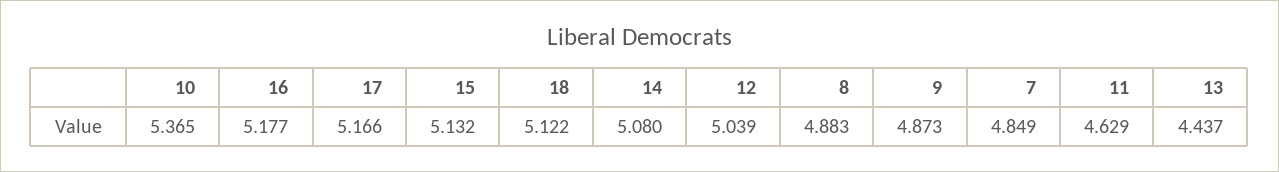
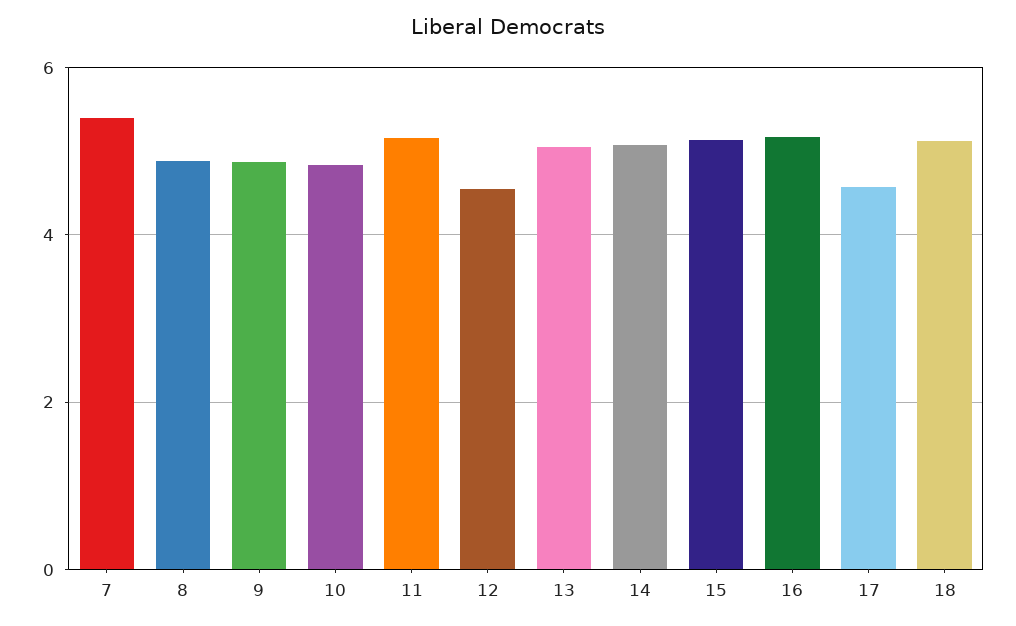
10: 5.365 -> 4.8
17: 5.166 -> 4.6
12: 5.039 -> 4.6
7: 4.849 -> 5.4
11: 4.629 -> 5.2
13: 4.437 -> 5

